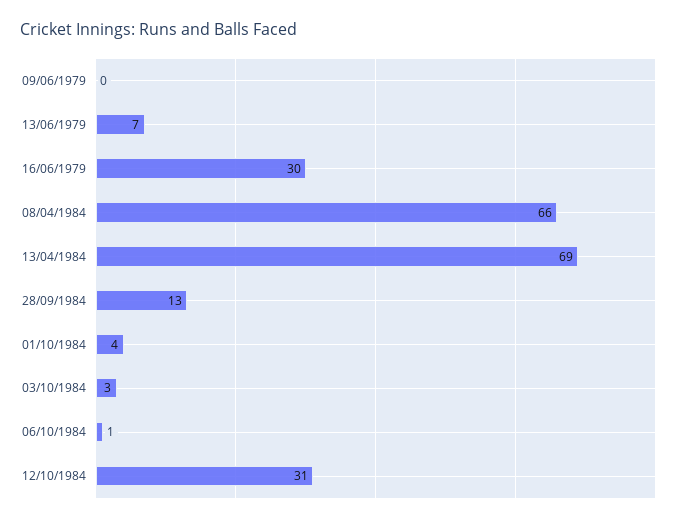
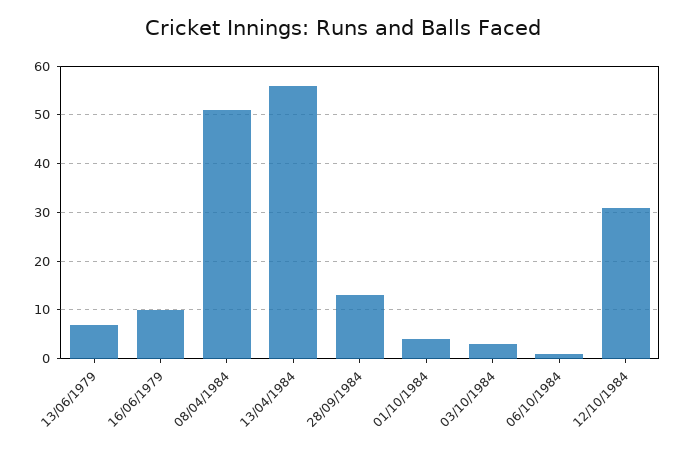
09/06/1979: 0 -> none
16/06/1979: 30 -> 10
08/04/1984: 66 -> 50
13/04/1984: 69 -> 55

